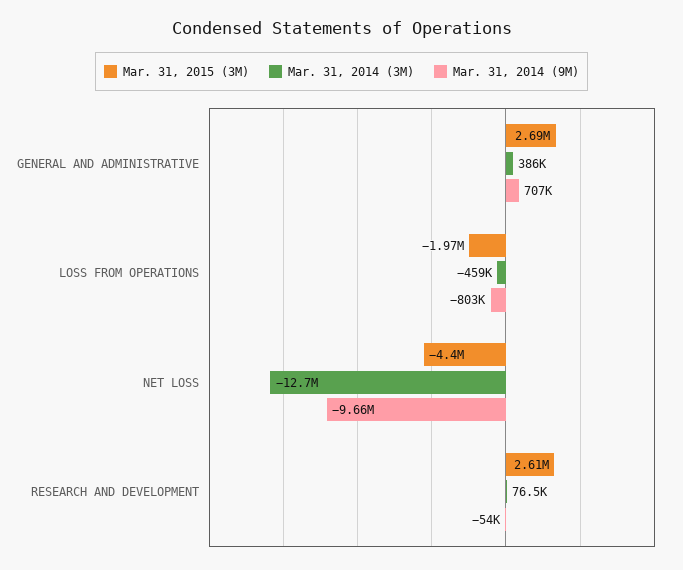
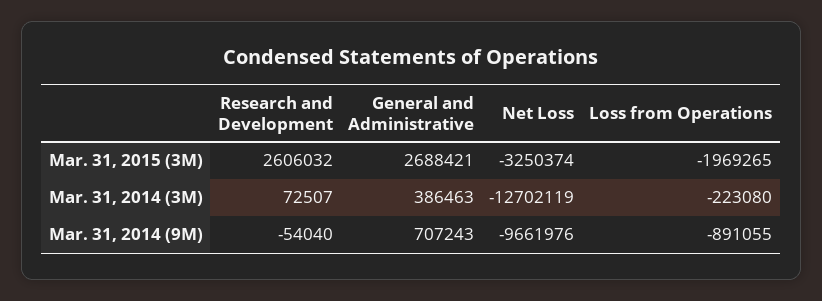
Mar. 31, 2014 (3M), LOSS FROM OPERATIONS: -459000 -> -223080
Mar. 31, 2014 (9M), LOSS FROM OPERATIONS: -803000 -> -891055
Mar. 31, 2015 (3M), NET LOSS: -4400000 -> -3250374
Mar. 31, 2014 (3M), RESEARCH AND DEVELOPMENT: 76500 -> 72507

